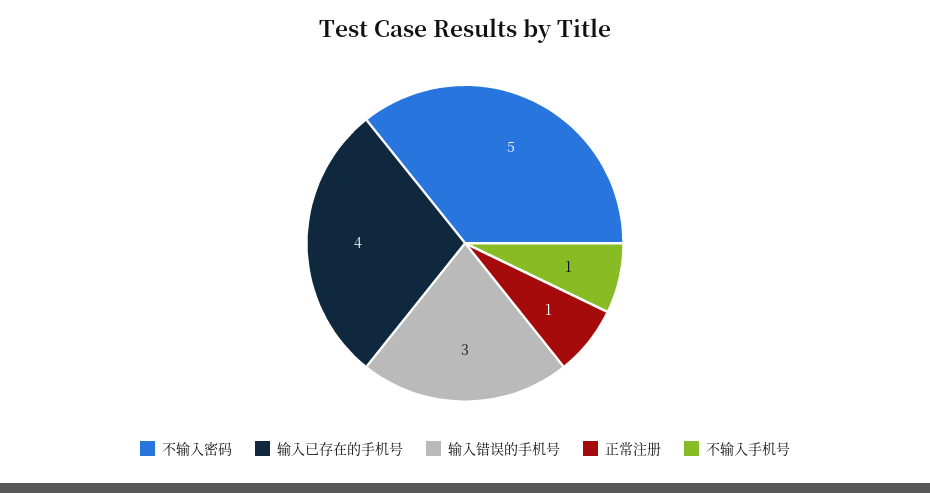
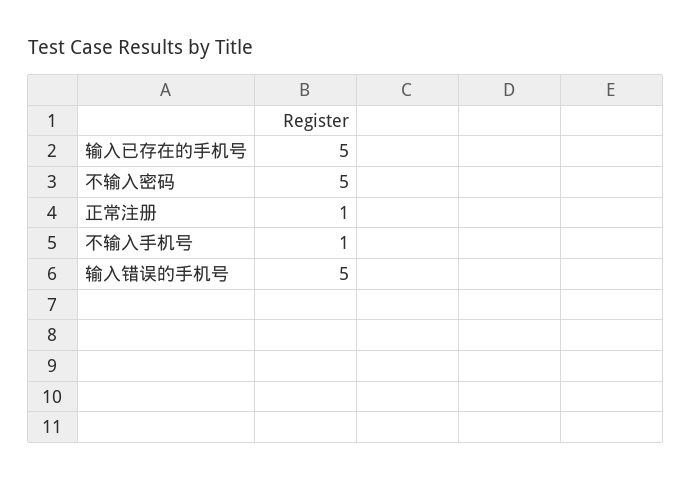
输入已存在的手机号: 4 -> 5
输入错误的手机号: 3 -> 5

